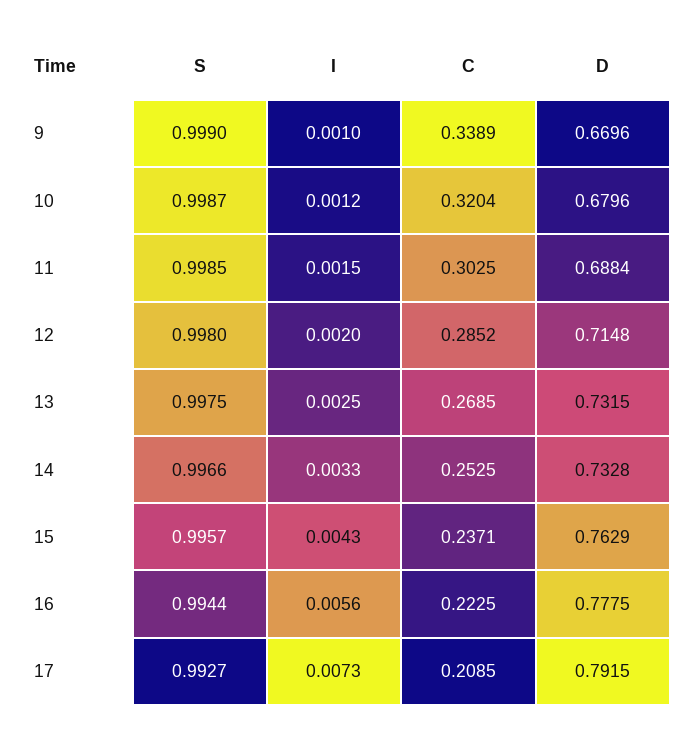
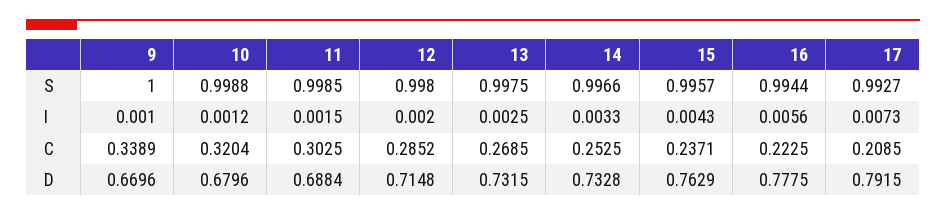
S, 9: 0.999 -> 1
S, 10: 0.9987 -> 0.9988

